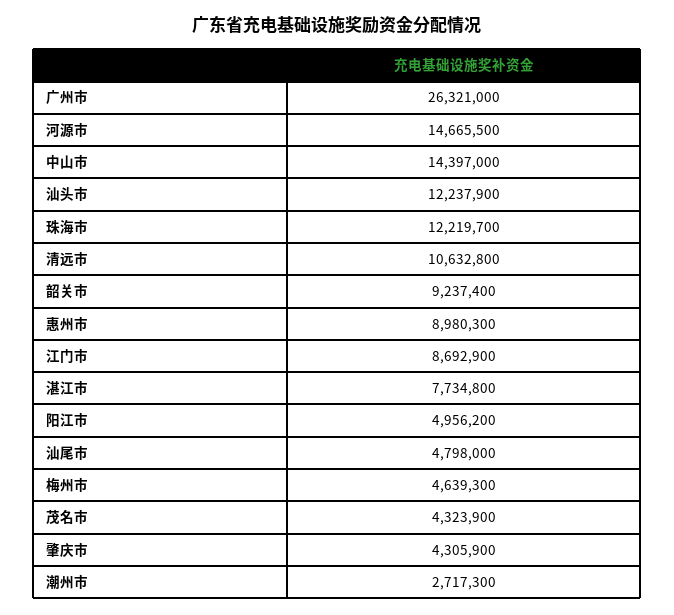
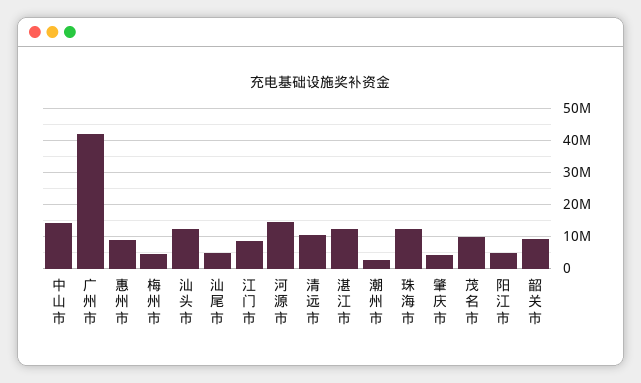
广州市: 26321000 -> 42000000
湛江市: 7734800 -> 12000000
茂名市: 4323900 -> 10000000

